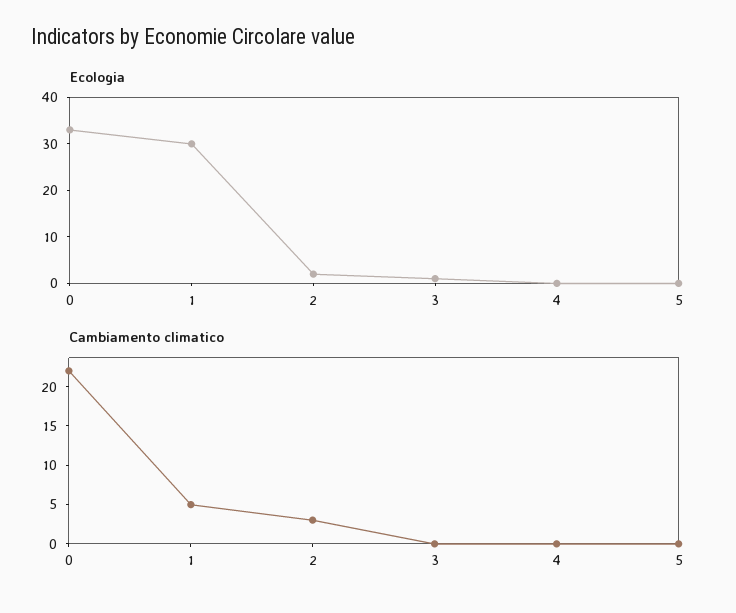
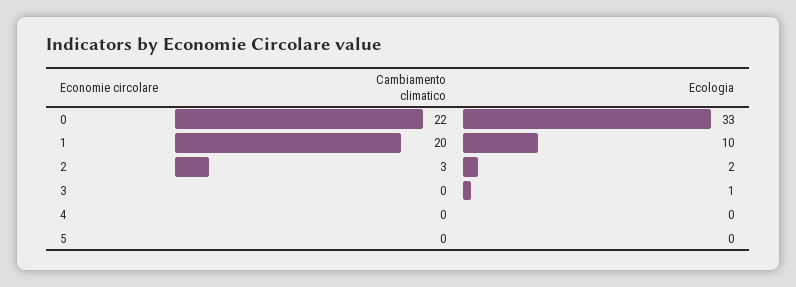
Ecologia, 1: 30 -> 10
Cambiamento climatico, 1: 5 -> 20

